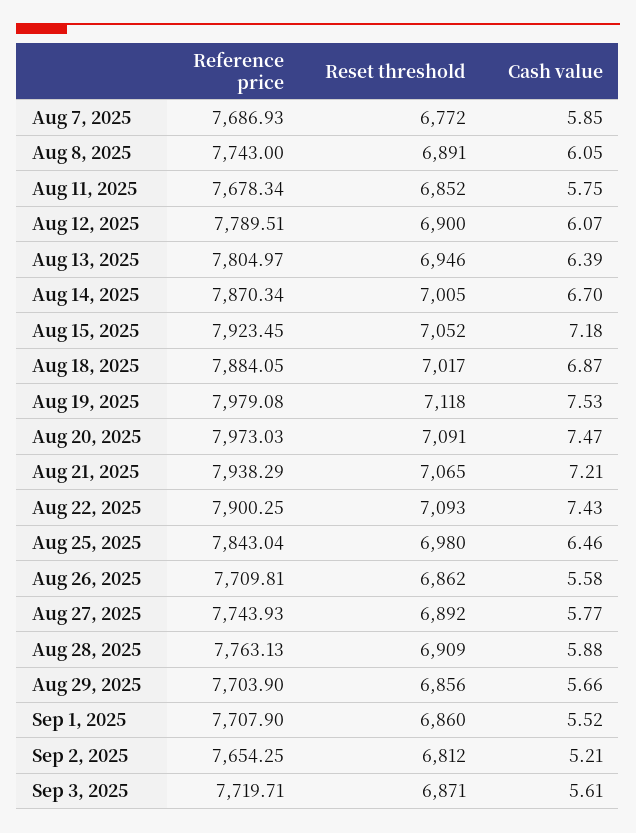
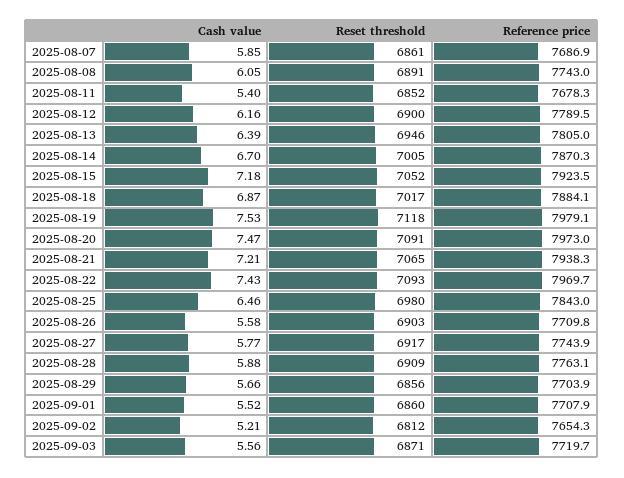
Reset threshold, Aug 7, 2025: 6772 -> 6861
Cash value, Aug 11, 2025: 5.75 -> 5.4
Cash value, Aug 12, 2025: 6.07 -> 6.16
Reference price, Aug 22, 2025: 7900.25 -> 7969.7
Reset threshold, Aug 26, 2025: 6862 -> 6903
Reset threshold, Aug 27, 2025: 6892 -> 6917
Cash value, Sep 3, 2025: 5.61 -> 5.56

